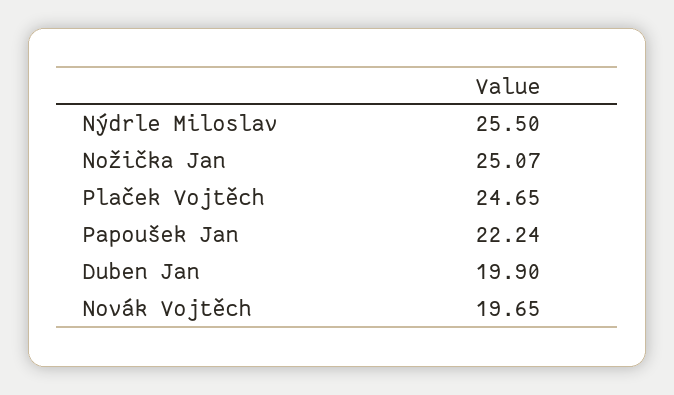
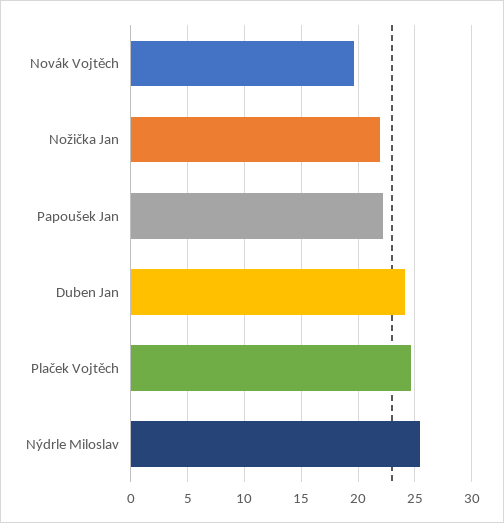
Nožička Jan: 25.07 -> 22
Duben Jan: 19.9 -> 24

